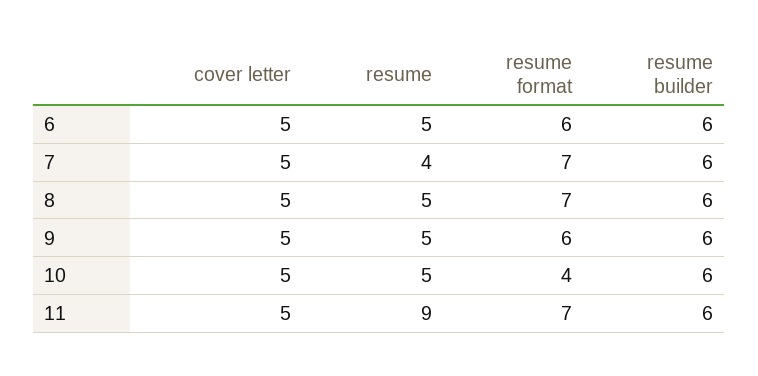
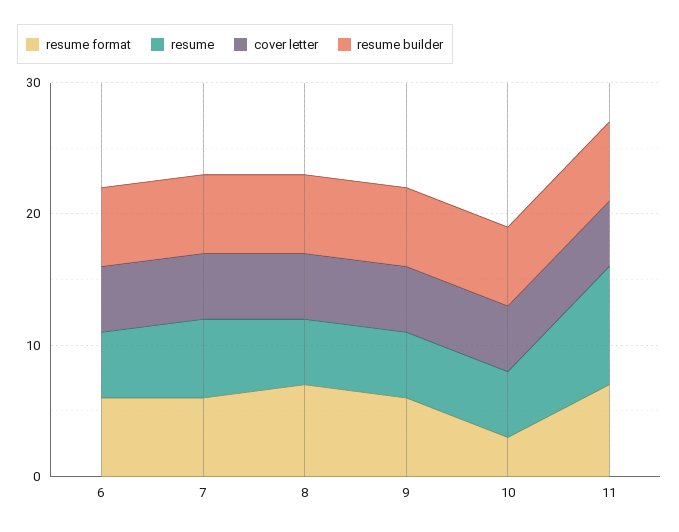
resume, 7: 4 -> 6
resume format, 7: 7 -> 6
resume format, 10: 4 -> 3

